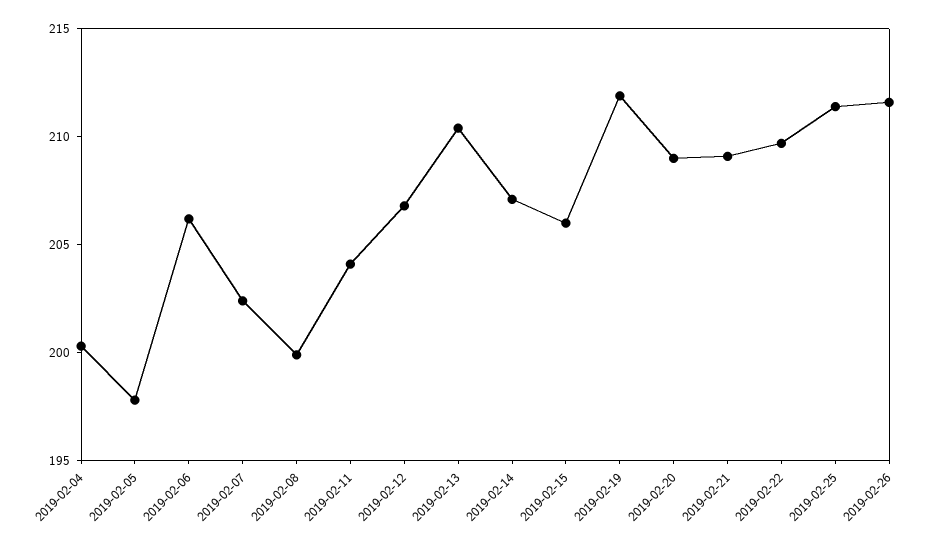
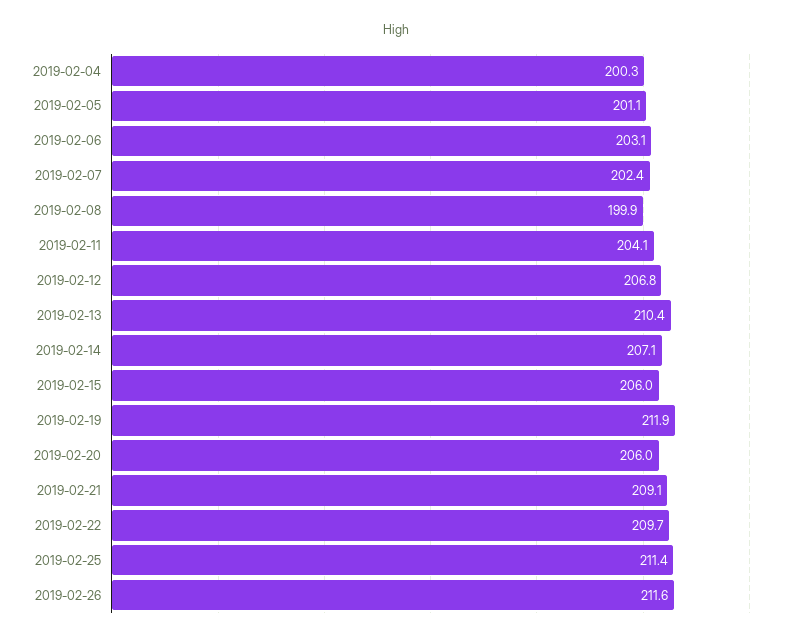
2019-02-05: 198 -> 201.1
2019-02-06: 206 -> 203.1
2019-02-20: 209 -> 206

